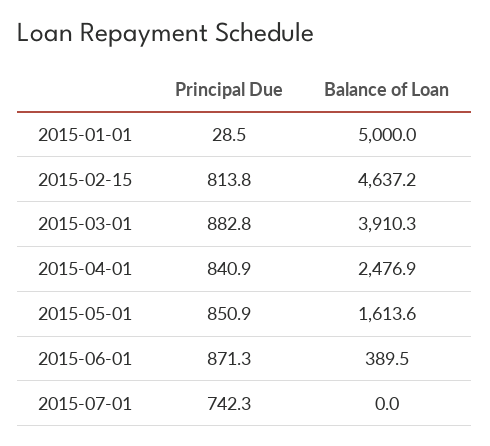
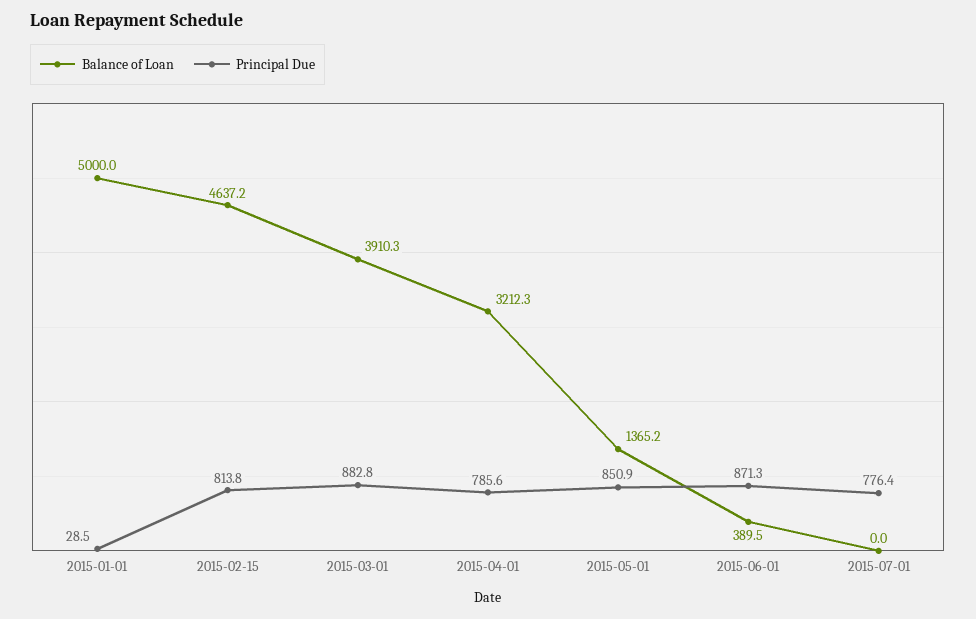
Principal Due, 2015-04-01: 840.9 -> 785.6
Balance of Loan, 2015-04-01: 2476.9 -> 3212.3
Balance of Loan, 2015-05-01: 1613.6 -> 1365.2
Principal Due, 2015-07-01: 742.3 -> 776.4

